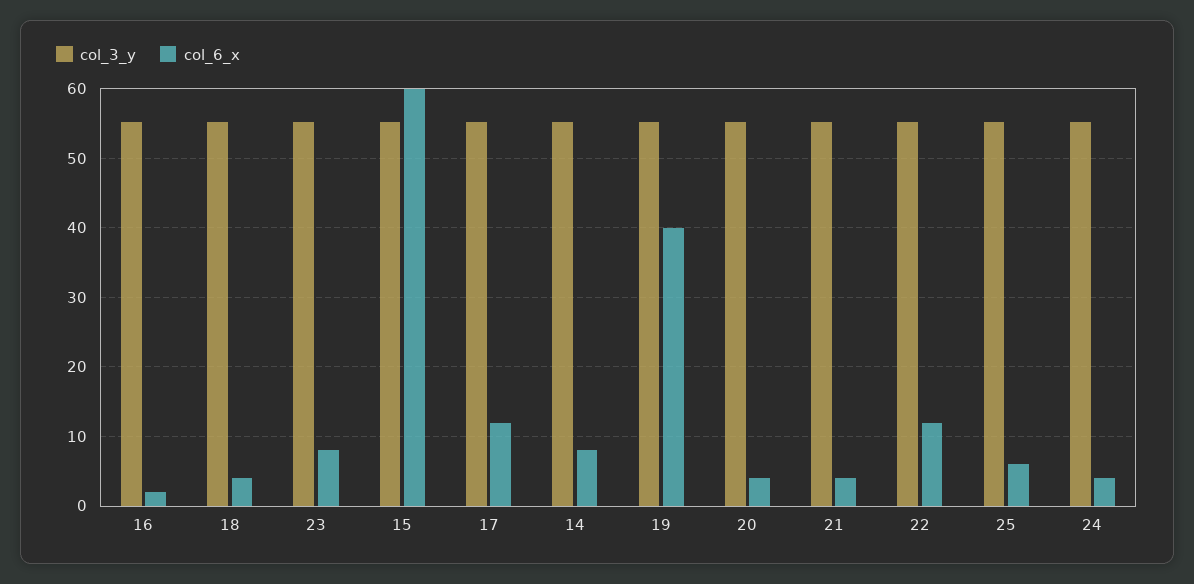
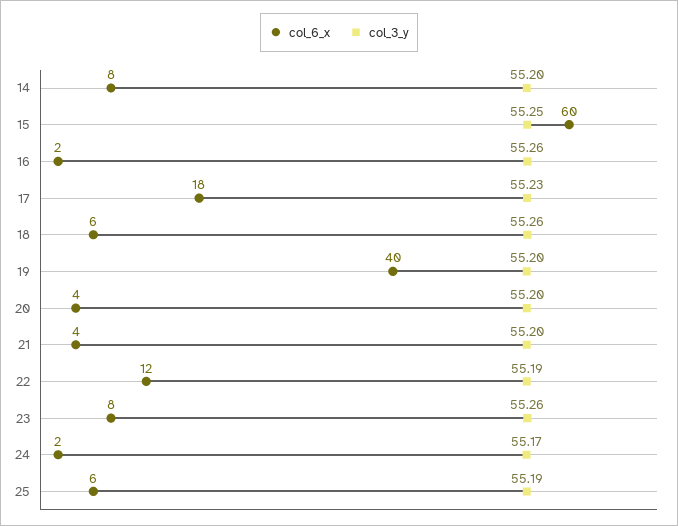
col_6_x, 18: 4 -> 6
col_6_x, 17: 12 -> 18
col_6_x, 24: 4 -> 2

